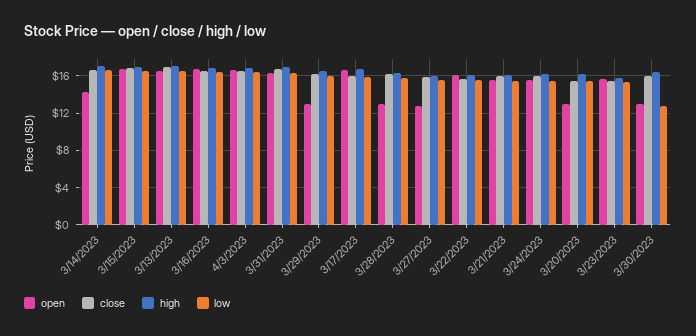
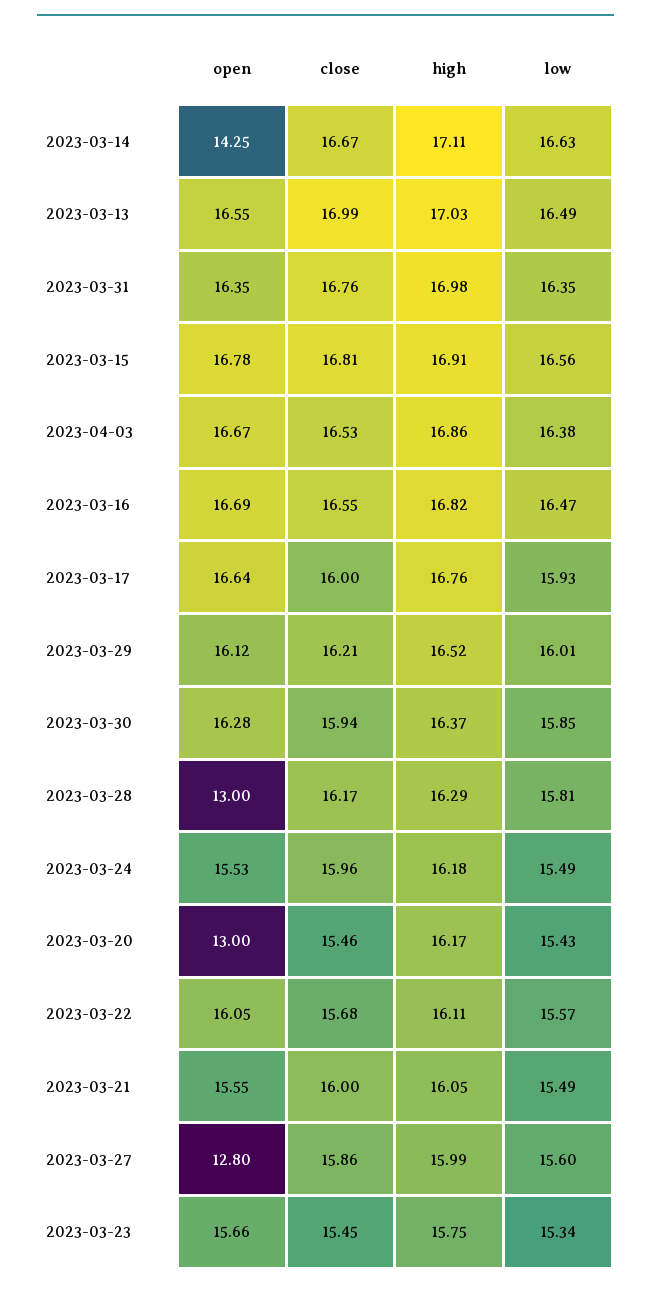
open, 3/29/2023: 13 -> 16.12
open, 3/30/2023: 13 -> 16.28
low, 3/30/2023: 13 -> 15.85

